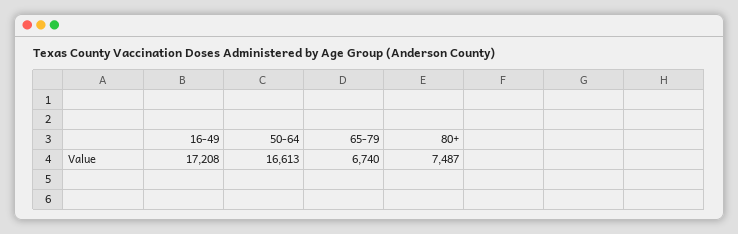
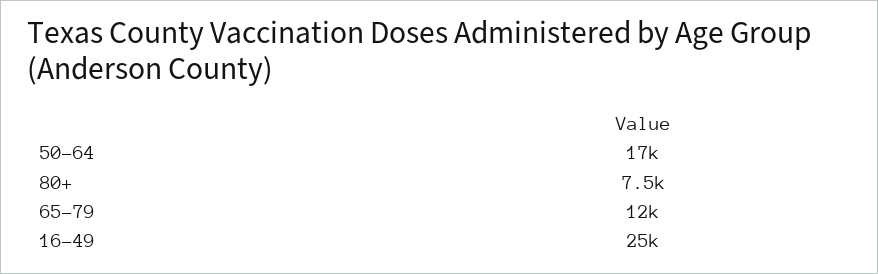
16-49: 17208 -> 25000
65-79: 6740 -> 12000

